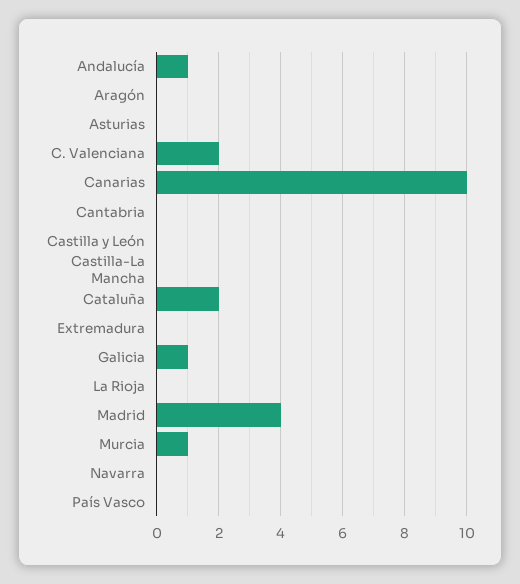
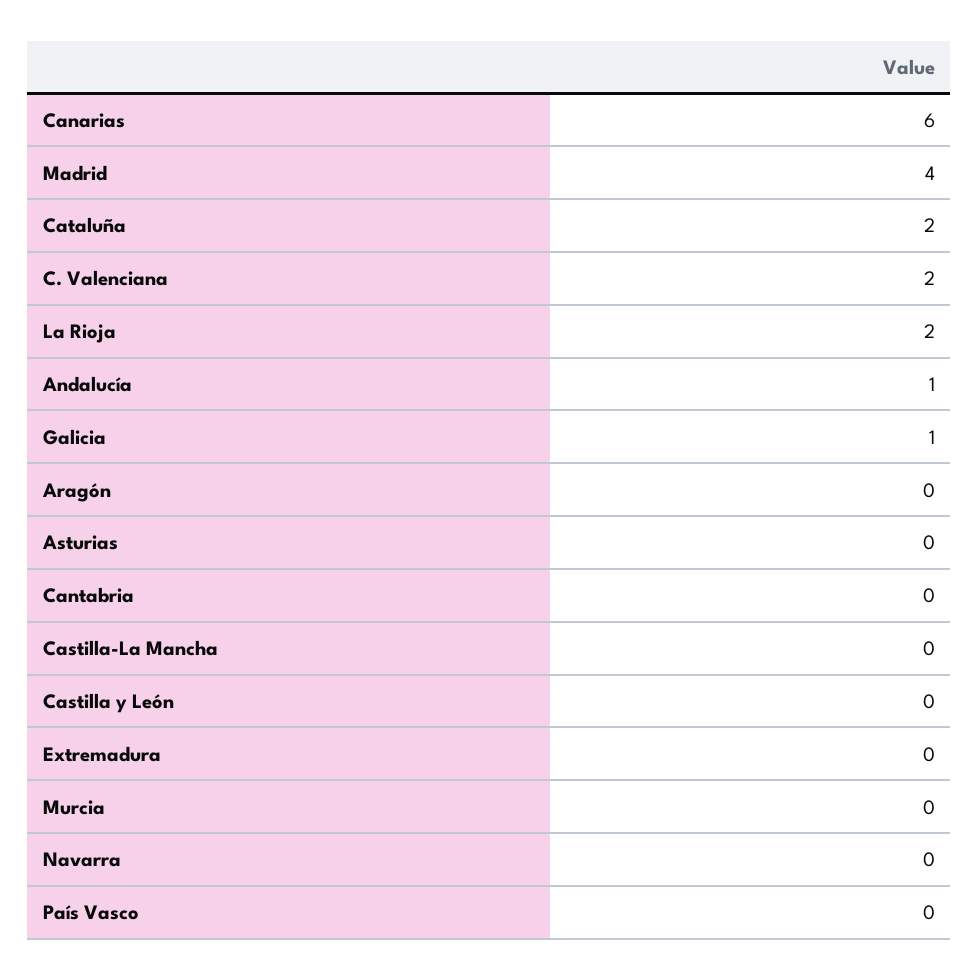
Canarias: 10 -> 6
La Rioja: 0 -> 2
Murcia: 1 -> 0

